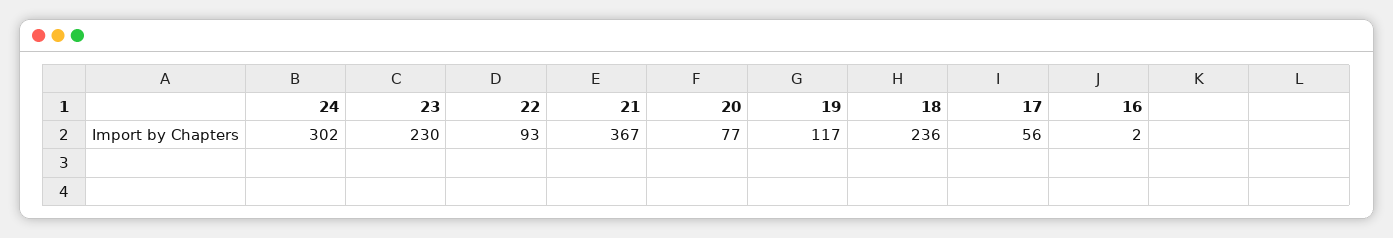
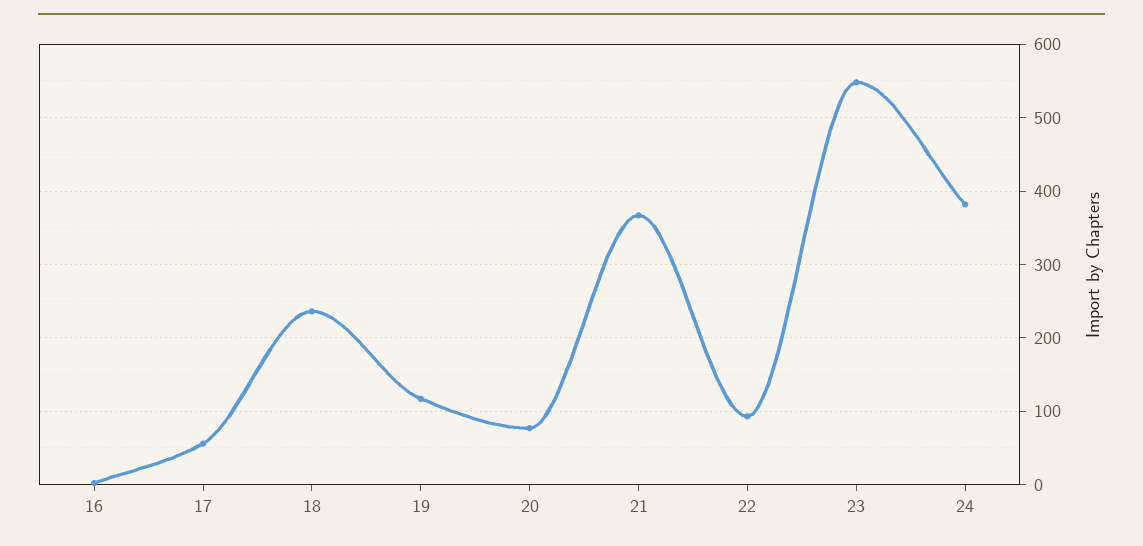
24: 302 -> 380
23: 230 -> 550

